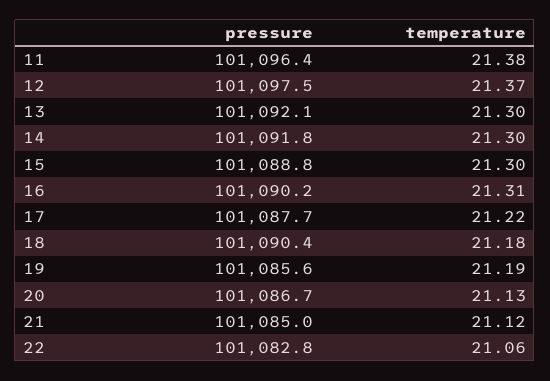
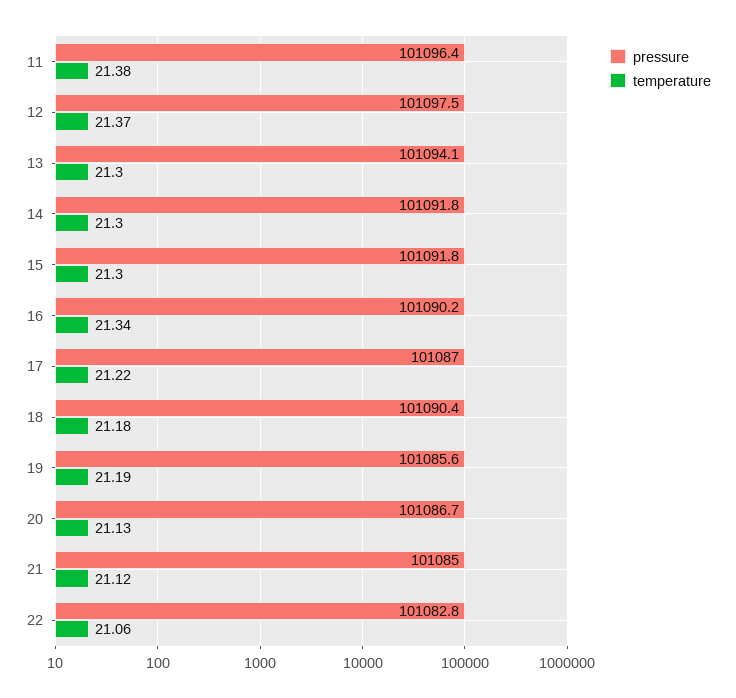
pressure, 13: 101092.1 -> 101094.1
pressure, 15: 101088.8 -> 101091.8
temperature, 16: 21.31 -> 21.34
pressure, 17: 101087.7 -> 101087

